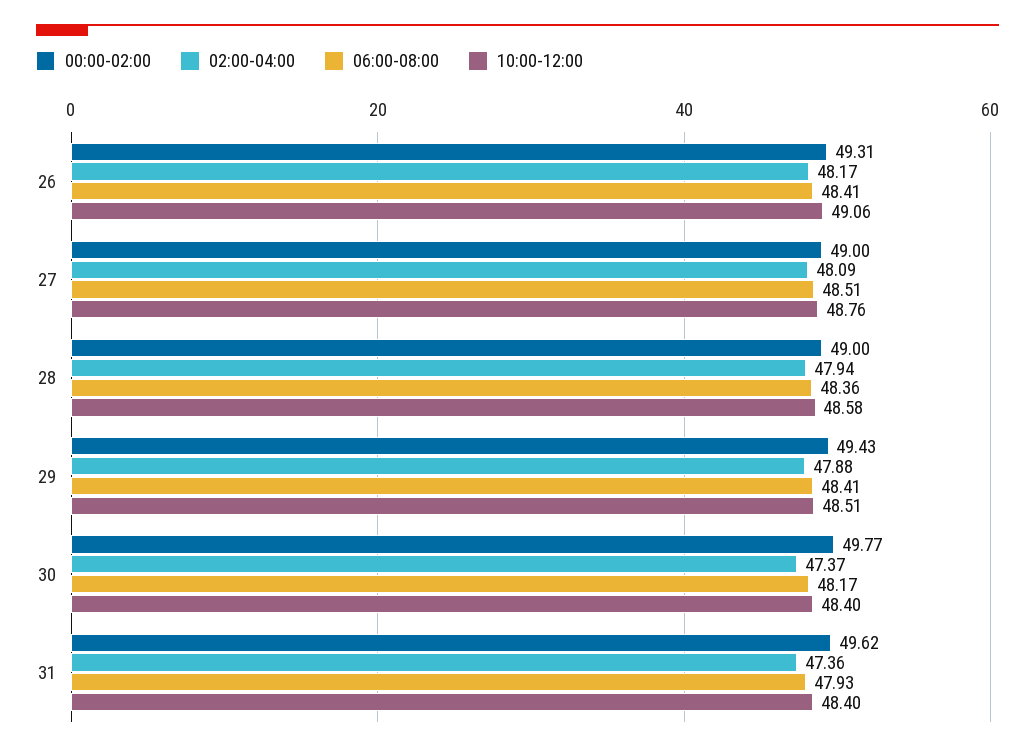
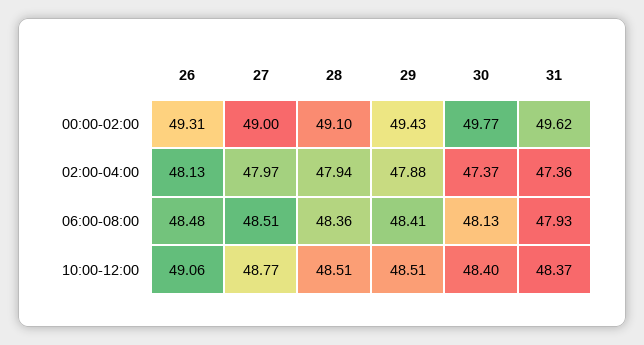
02:00-04:00, 26: 48.17 -> 48.13
06:00-08:00, 26: 48.41 -> 48.48
02:00-04:00, 27: 48.09 -> 47.97
10:00-12:00, 27: 48.76 -> 48.77
00:00-02:00, 28: 49 -> 49.1
10:00-12:00, 28: 48.58 -> 48.51
06:00-08:00, 30: 48.17 -> 48.13
10:00-12:00, 31: 48.4 -> 48.37

